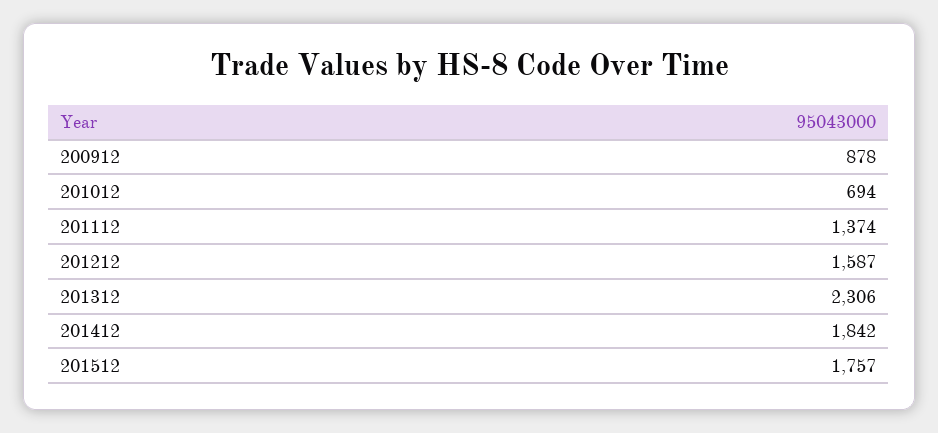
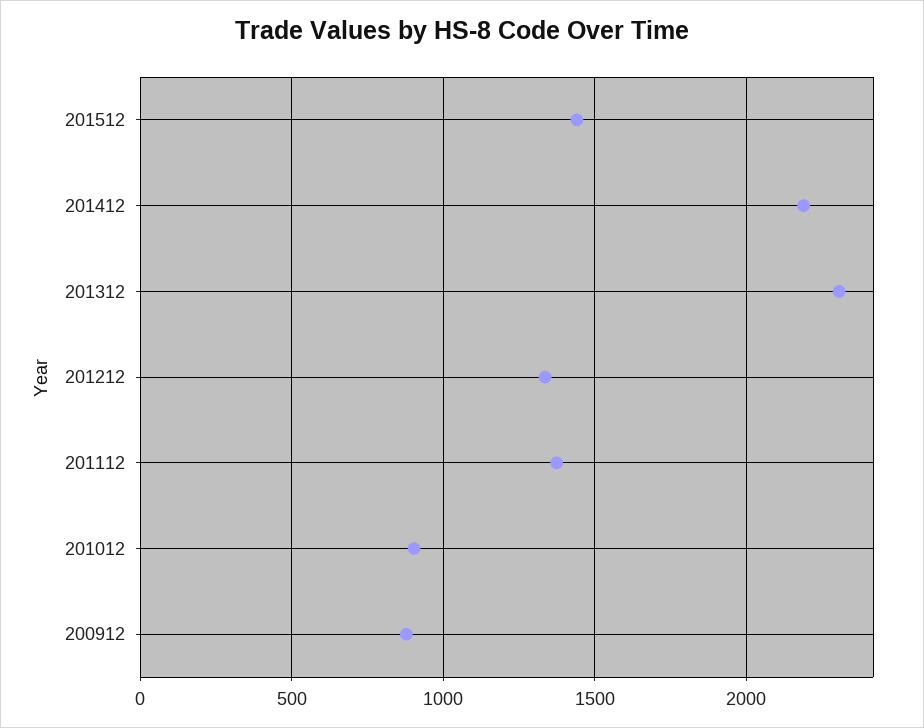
201012: 694 -> 900
201212: 1587 -> 1350
201412: 1842 -> 2200
201512: 1757 -> 1450

